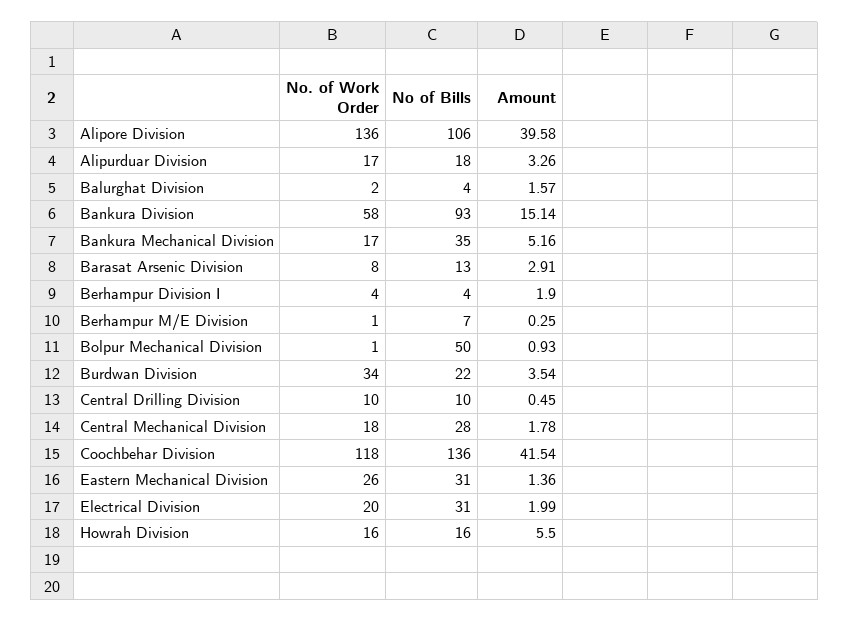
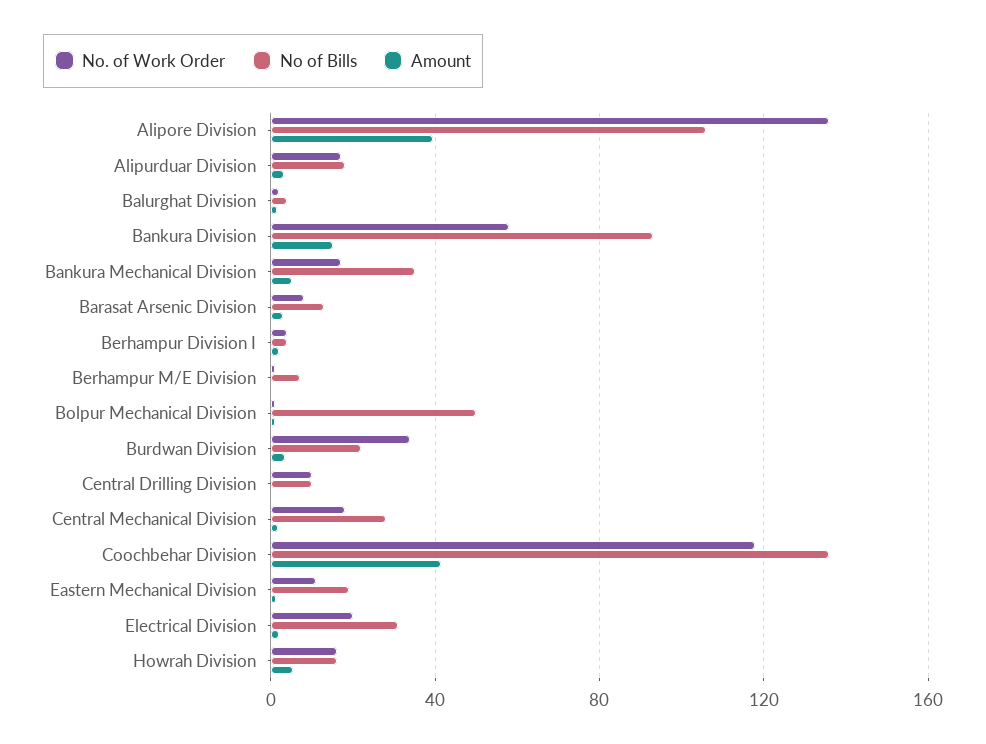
No. of Work Order, Eastern Mechanical Division: 26 -> 10
No of Bills, Eastern Mechanical Division: 31 -> 20

